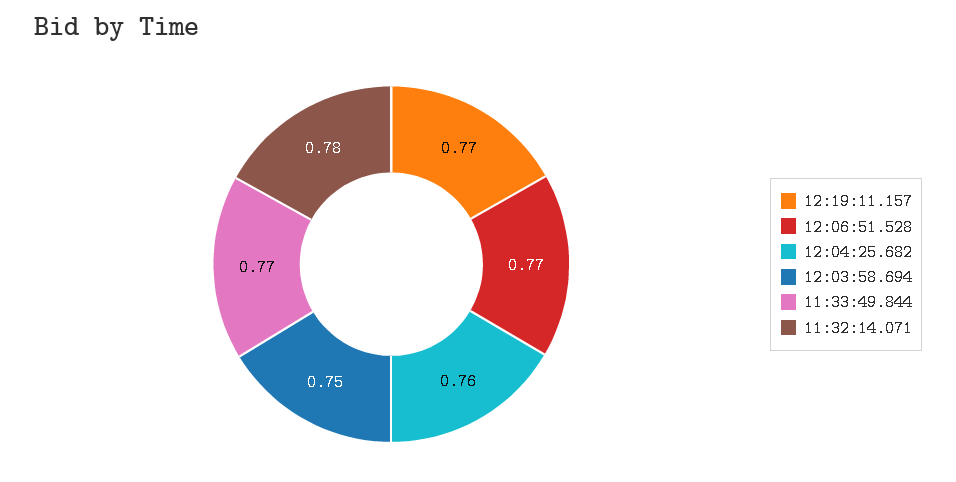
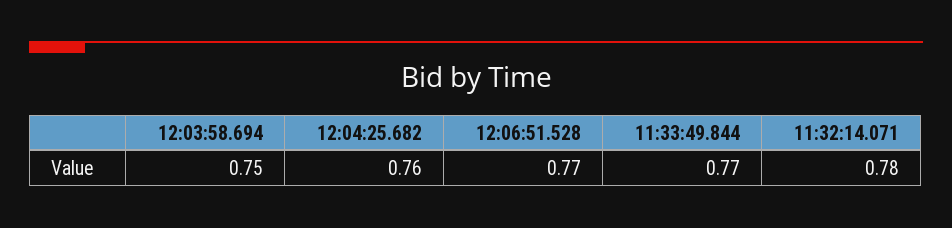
12:19:11.157: 0.77 -> none

